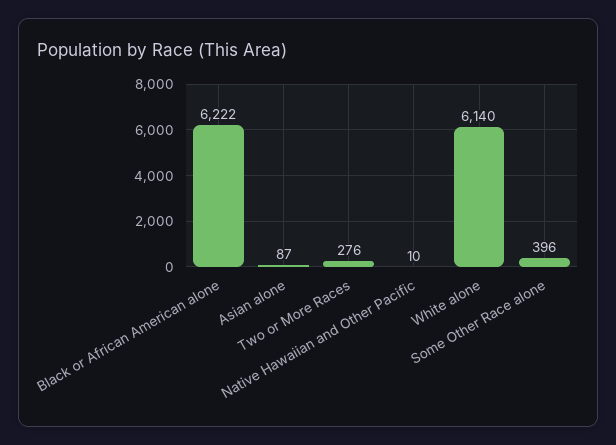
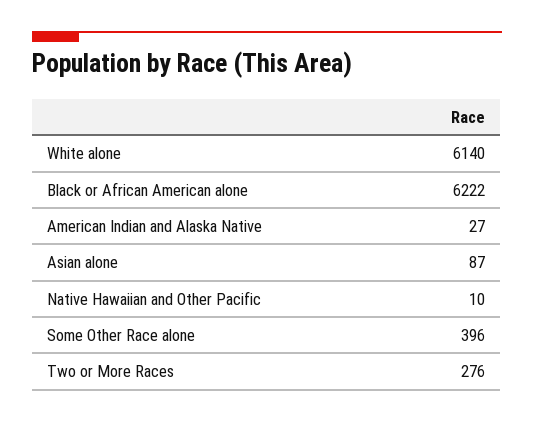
American Indian and Alaska Native: none -> 27

